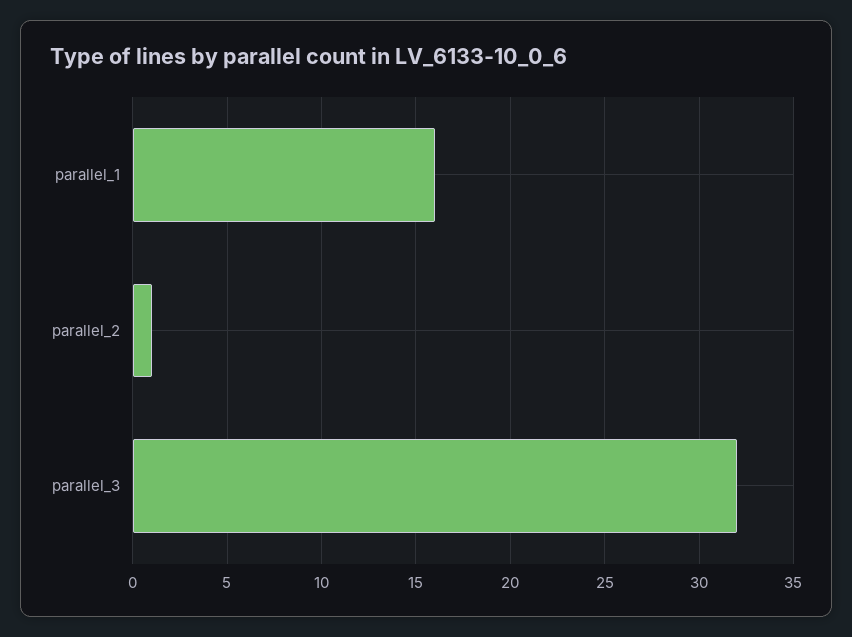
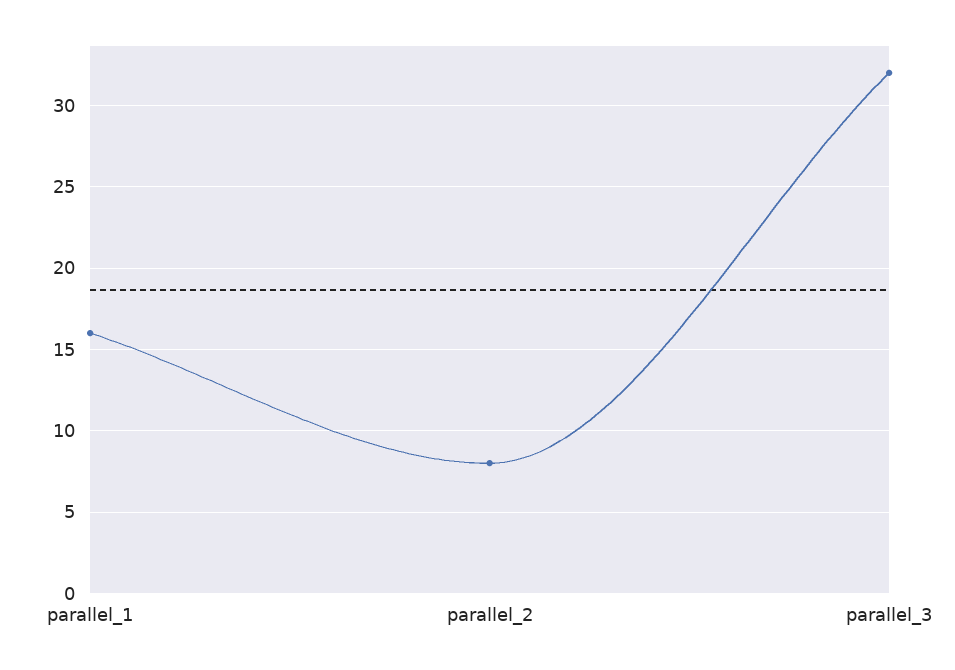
parallel_2: 1 -> 8

